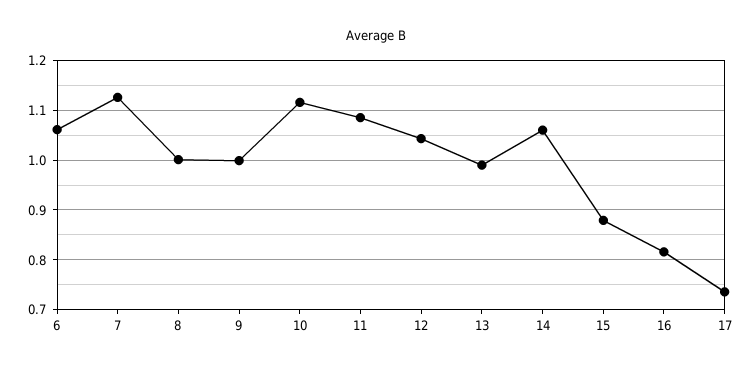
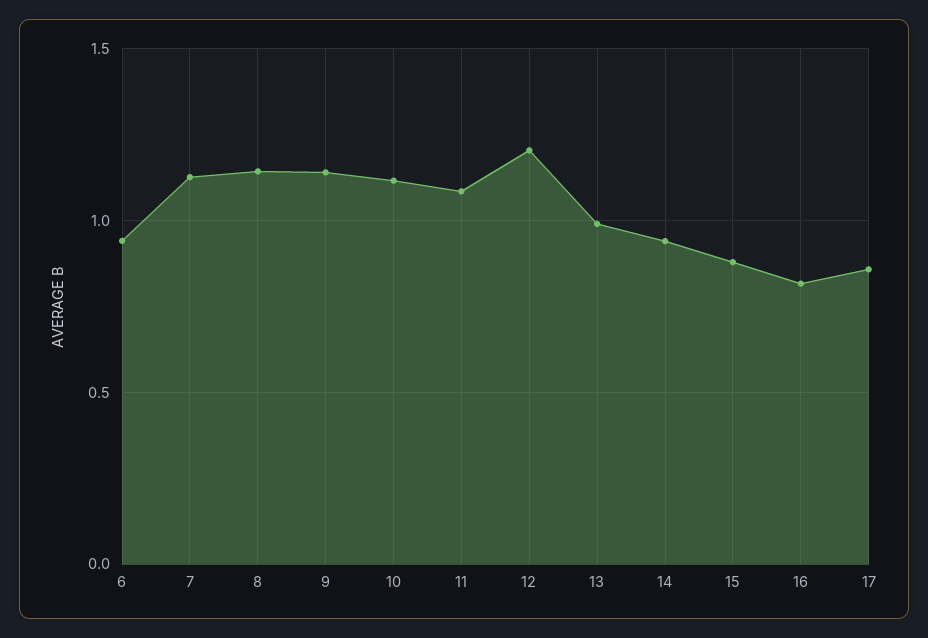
6: 1.06 -> 0.95
8: 1 -> 1.15
9: 1 -> 1.15
12: 1.04 -> 1.2
14: 1.06 -> 0.95
17: 0.74 -> 0.85

